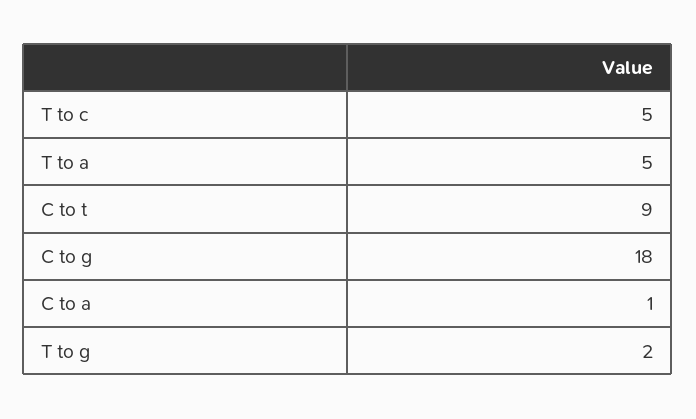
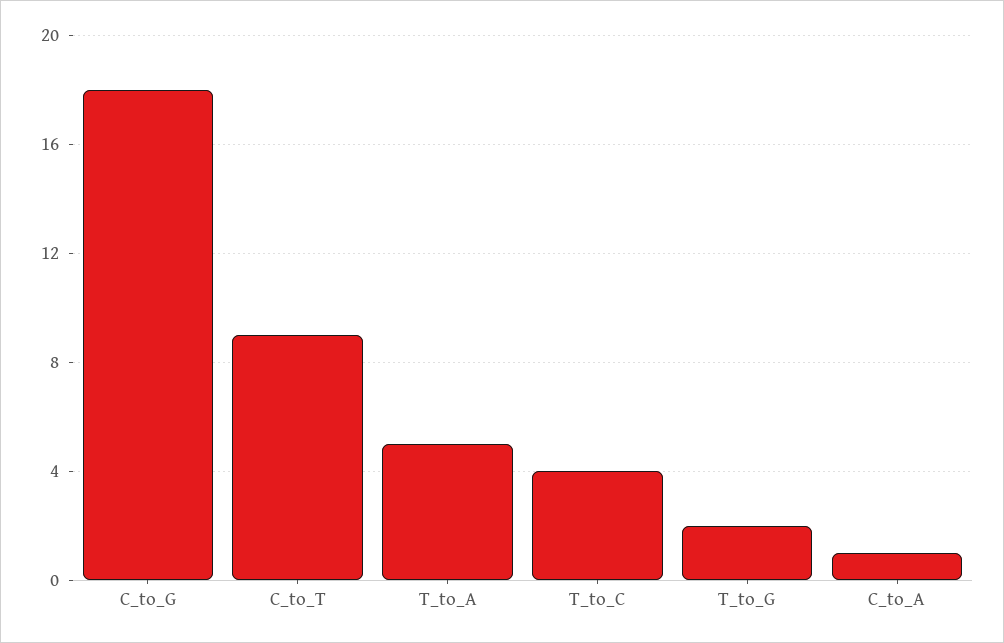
T to c: 5 -> 4

